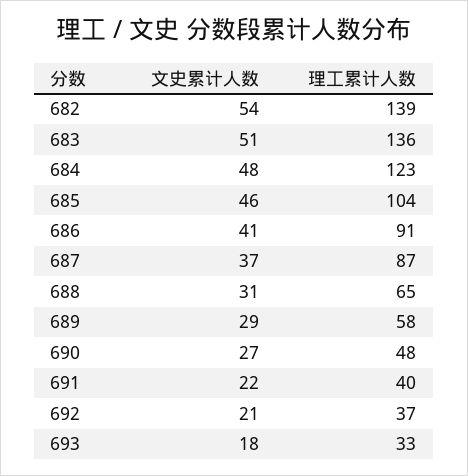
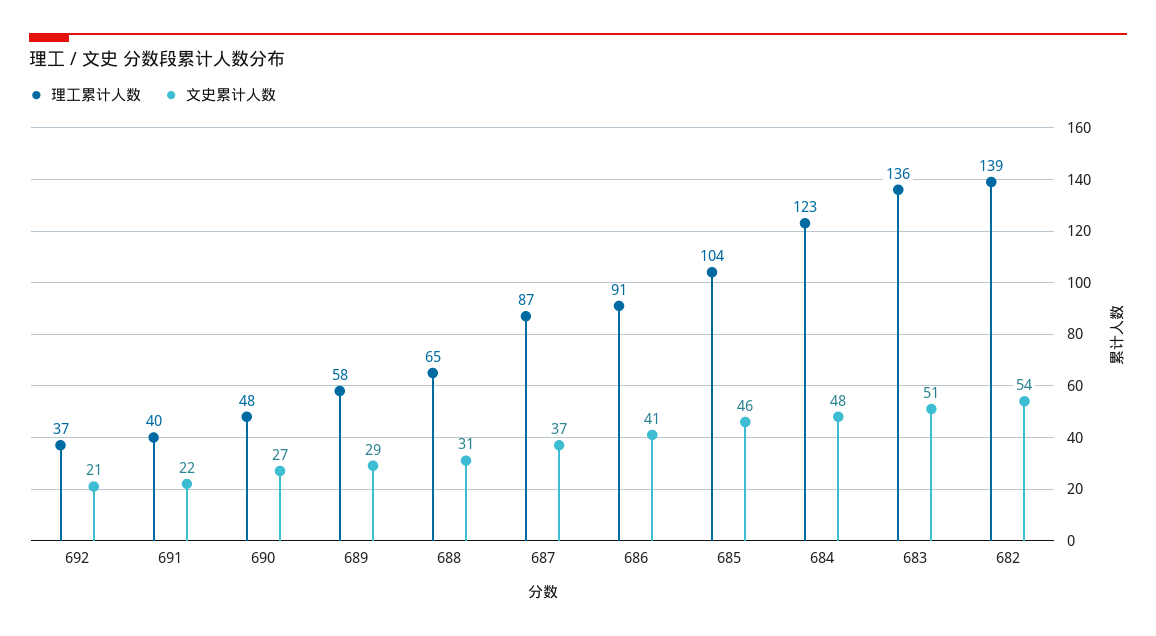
文史累计人数, 693: 18 -> none
理工累计人数, 693: 33 -> none

